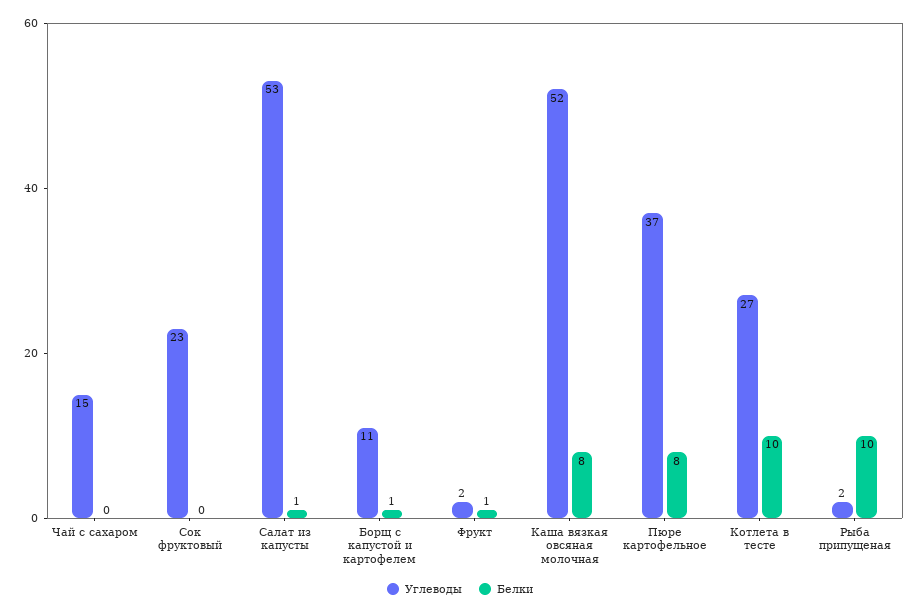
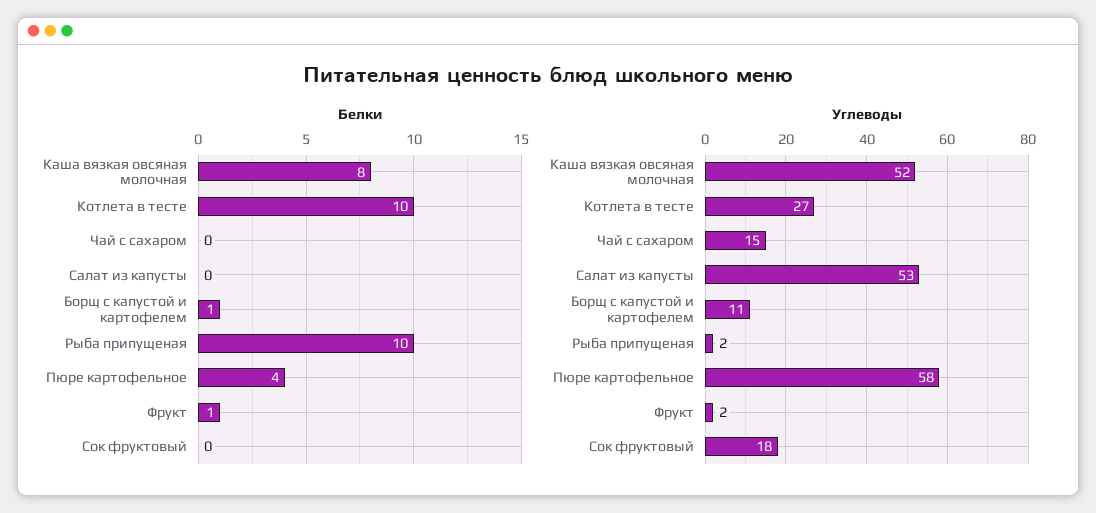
Углеводы, Сок фруктовый: 23 -> 18
Белки, Салат из капусты: 1 -> 0
Углеводы, Пюре картофельное: 37 -> 58
Белки, Пюре картофельное: 8 -> 4

